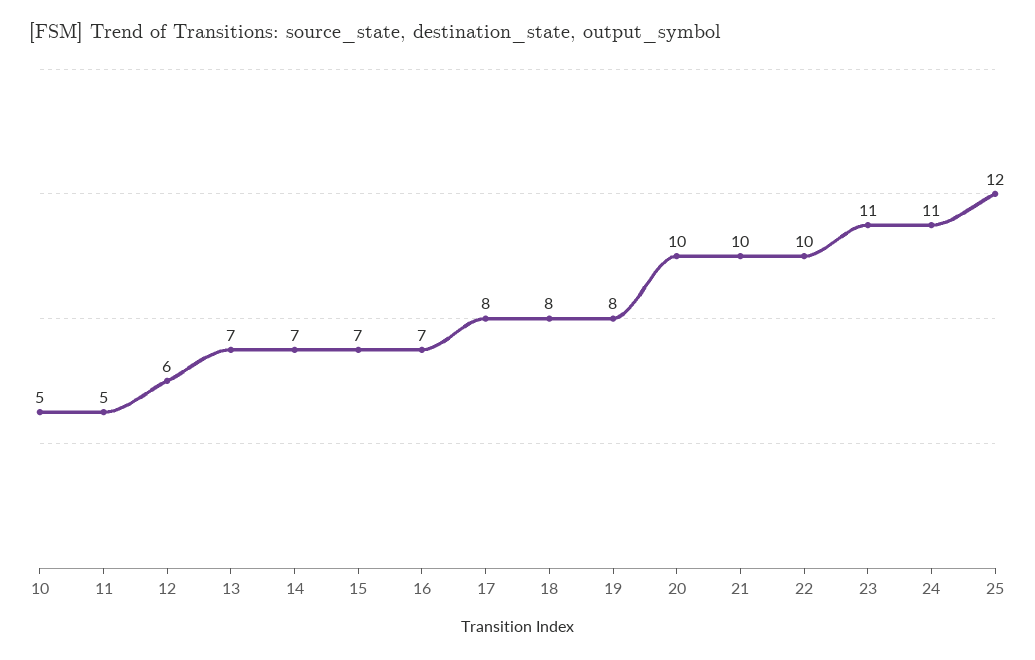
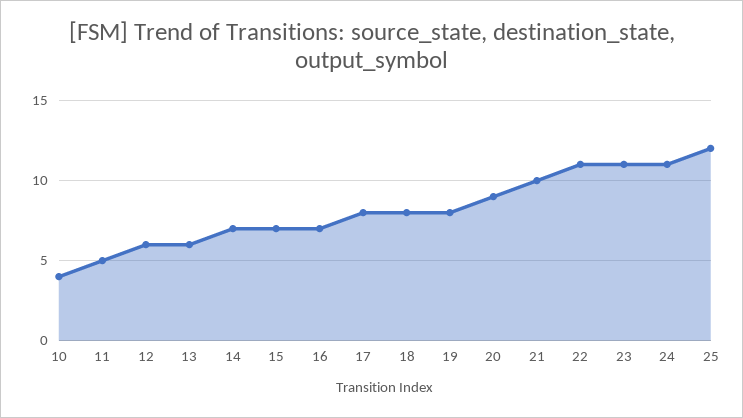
10: 5 -> 4
13: 7 -> 6
20: 10 -> 9
22: 10 -> 11

